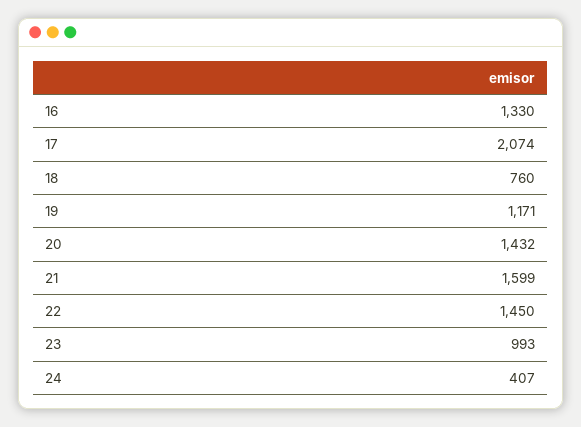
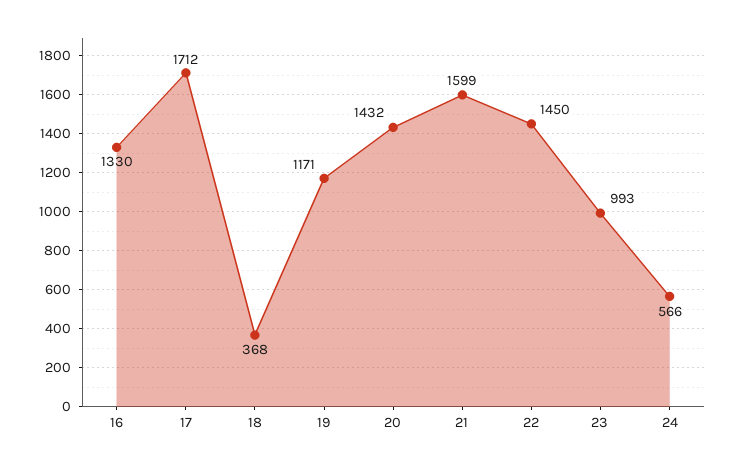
17: 2074 -> 1712
18: 760 -> 368
24: 407 -> 566

